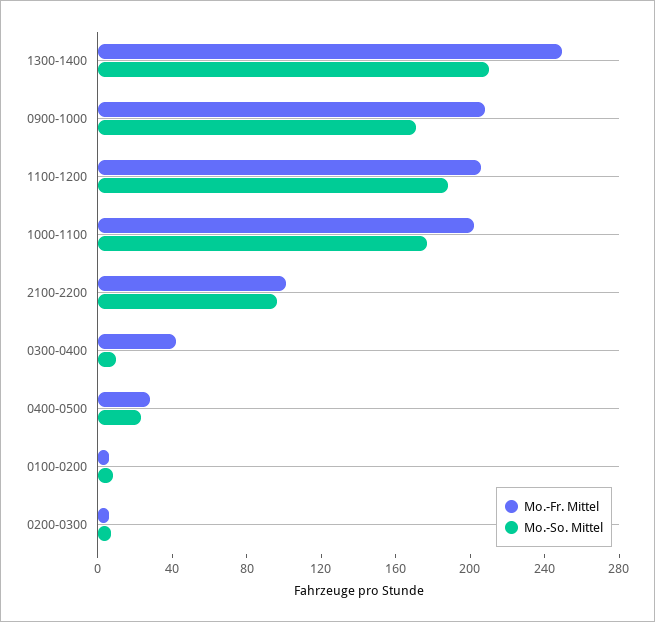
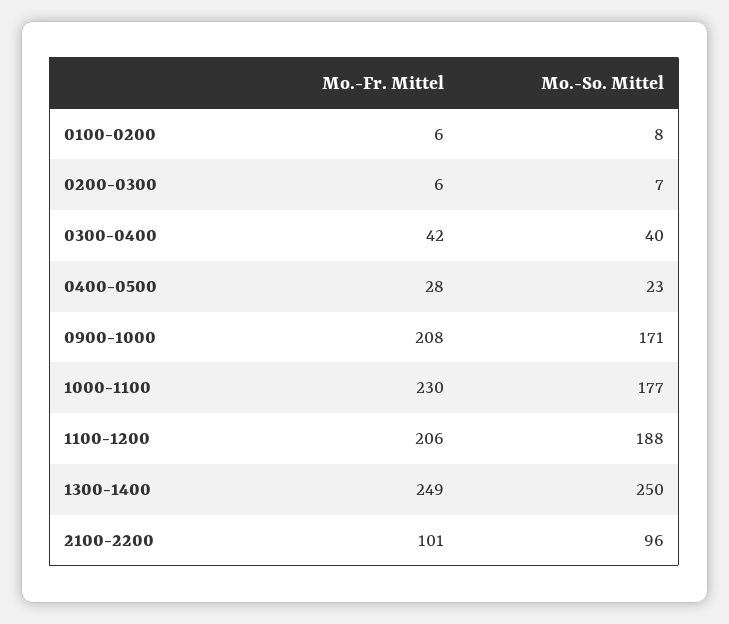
Mo.-So. Mittel, 1300-1400: 210 -> 250
Mo.-Fr. Mittel, 1000-1100: 200 -> 230
Mo.-So. Mittel, 0300-0400: 10 -> 40

